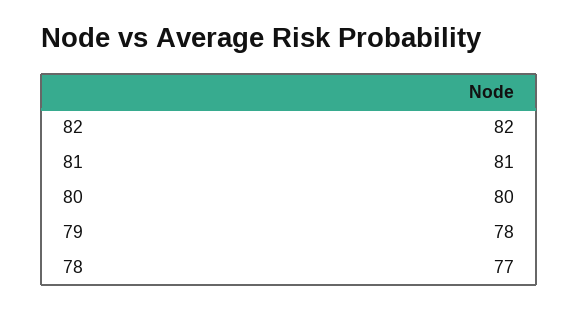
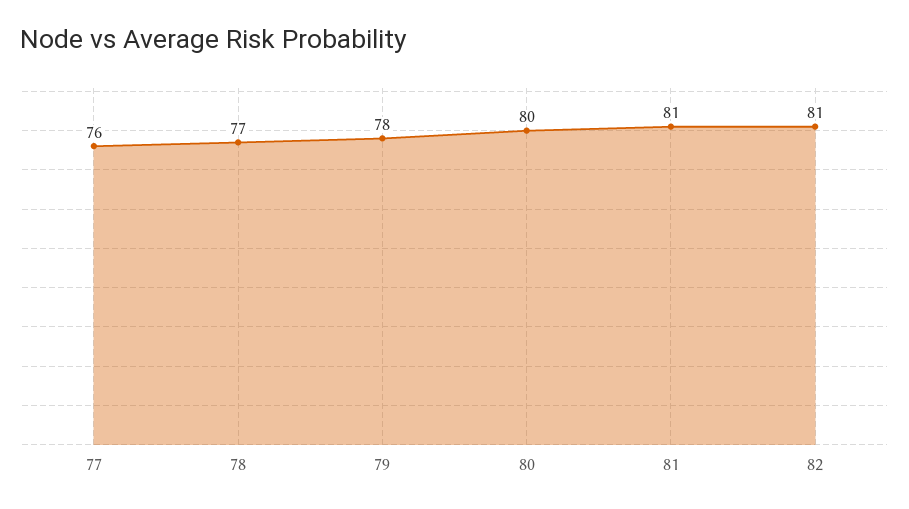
82: 82 -> 81
77: none -> 76

